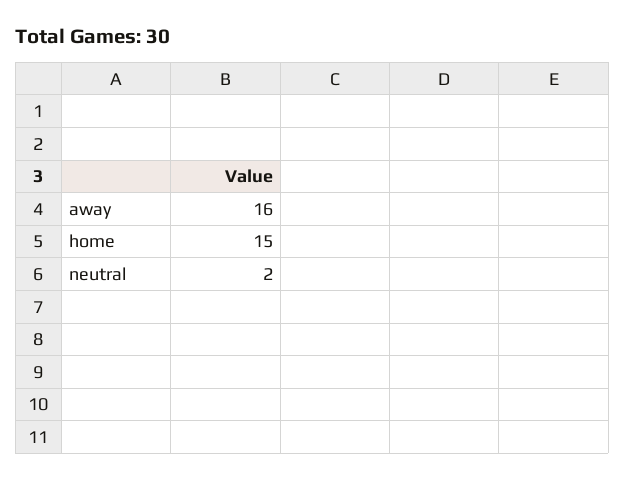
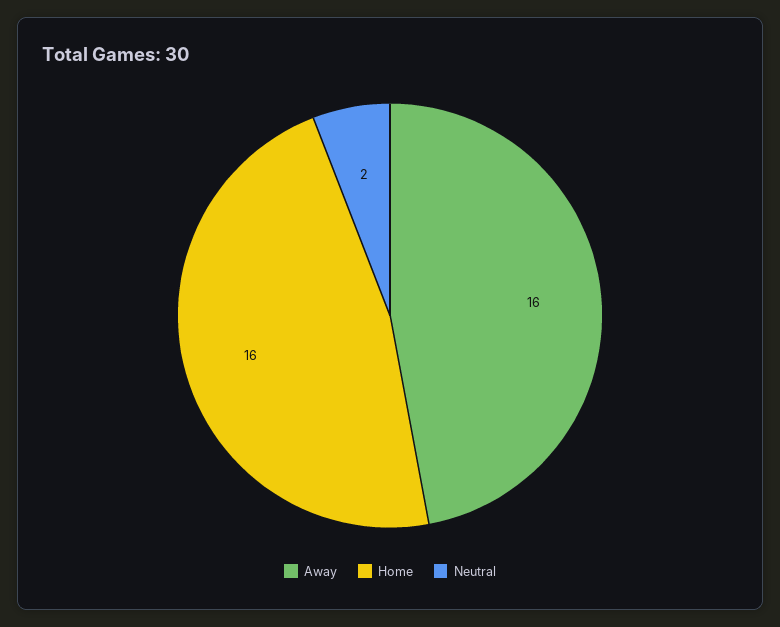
home: 15 -> 16

